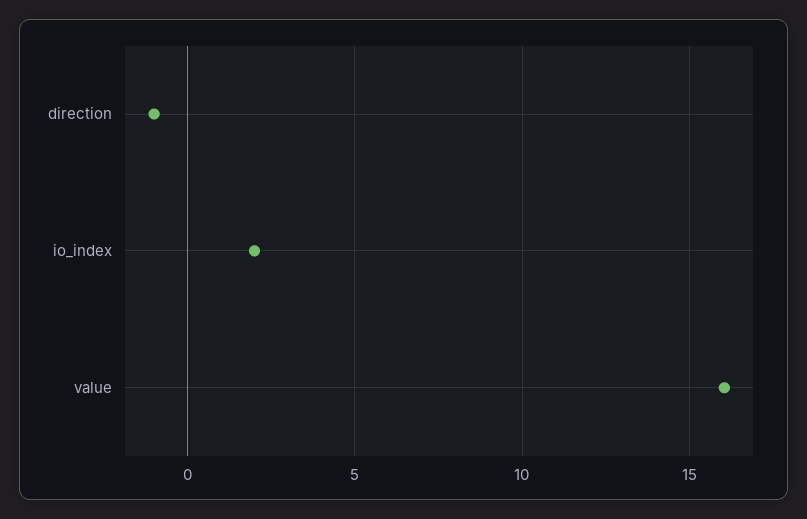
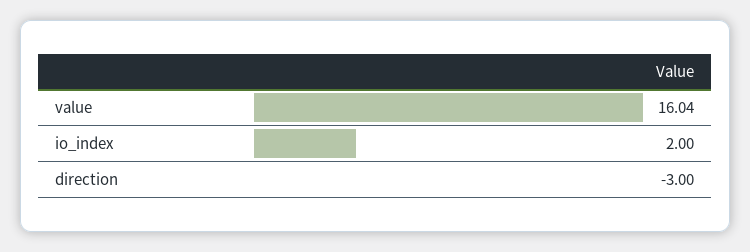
direction: -1 -> -3

